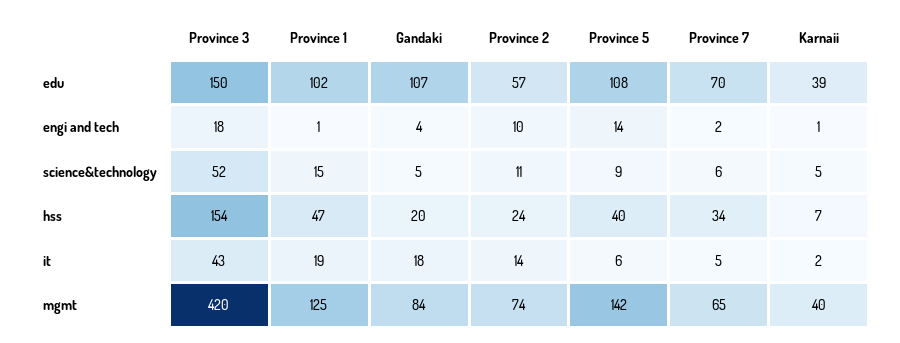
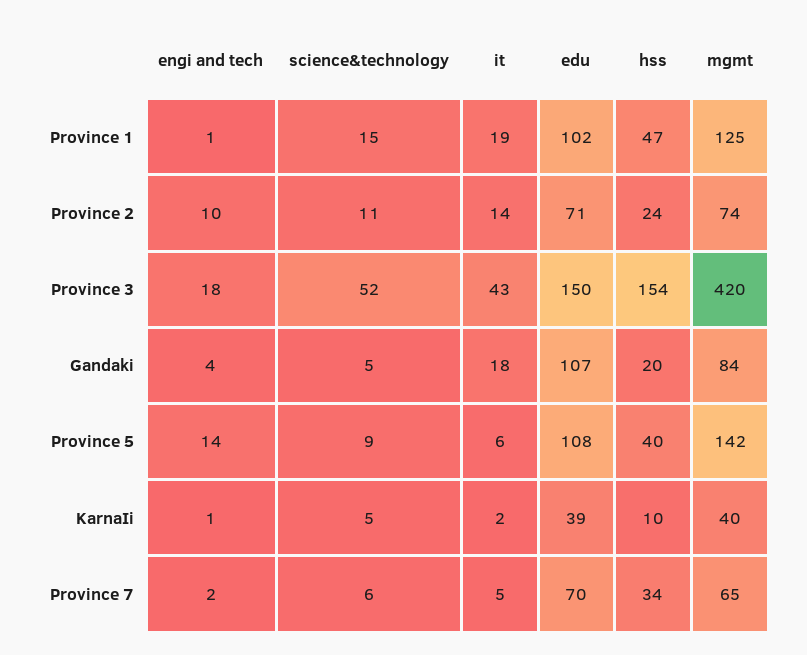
Province 2, edu: 57 -> 71
Karnaii, hss: 7 -> 10

